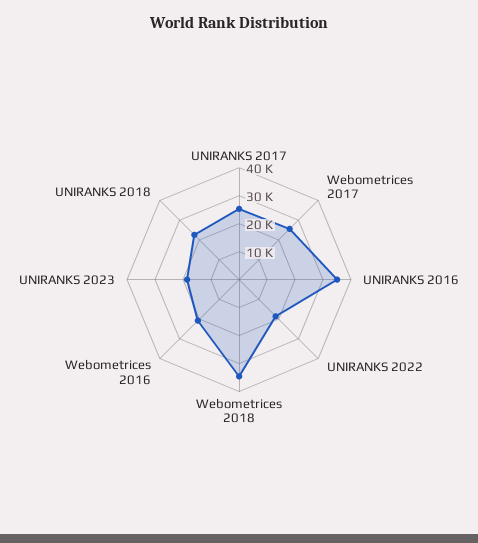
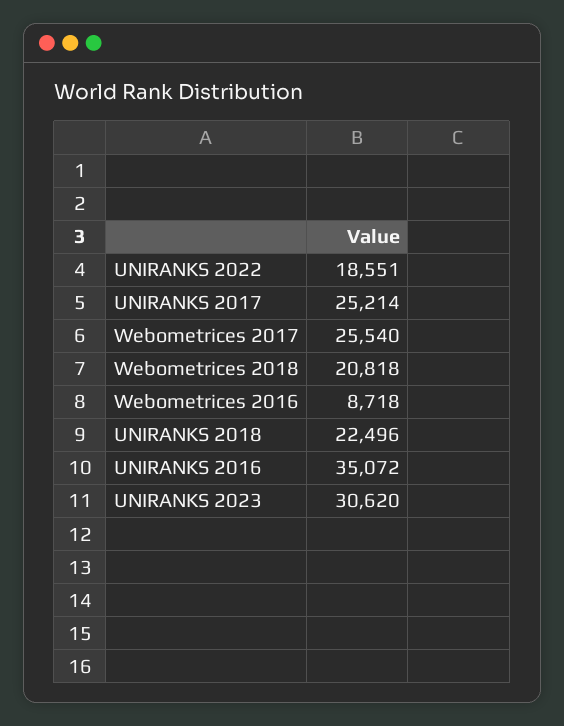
Webometrices 2018: 35000 -> 20818
Webometrices 2016: 20000 -> 8718
UNIRANKS 2023: 20000 -> 30620

